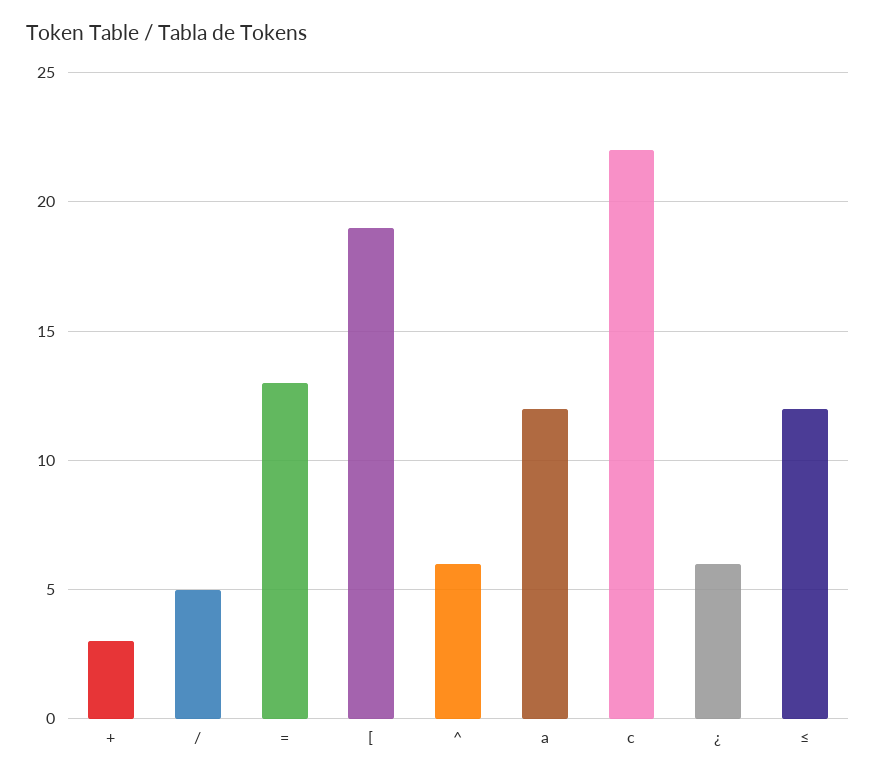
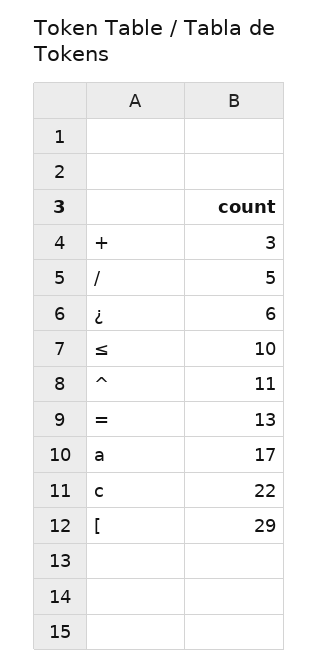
[: 19 -> 29
^: 6 -> 11
a: 12 -> 17
≤: 12 -> 10

